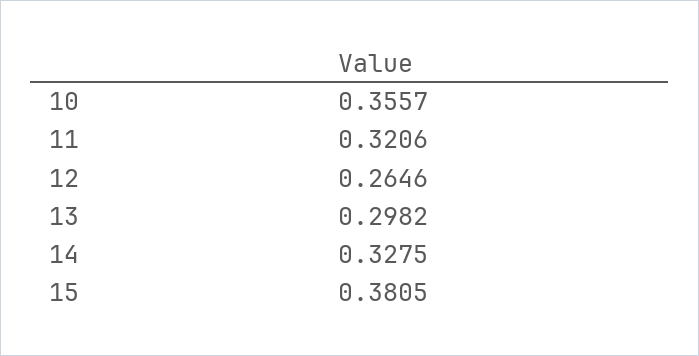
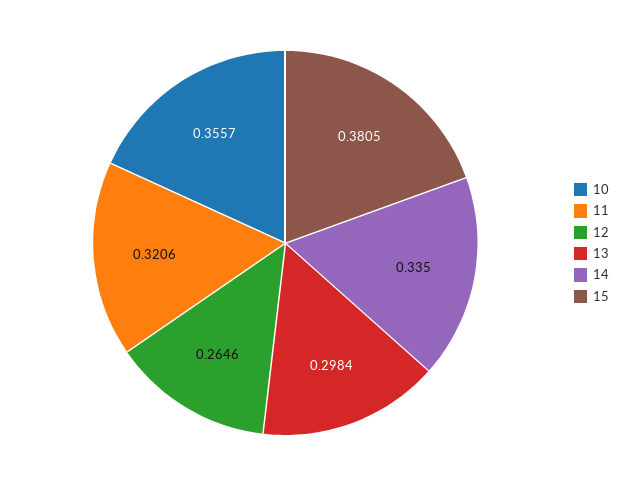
13: 0.2982 -> 0.2984
14: 0.3275 -> 0.335

